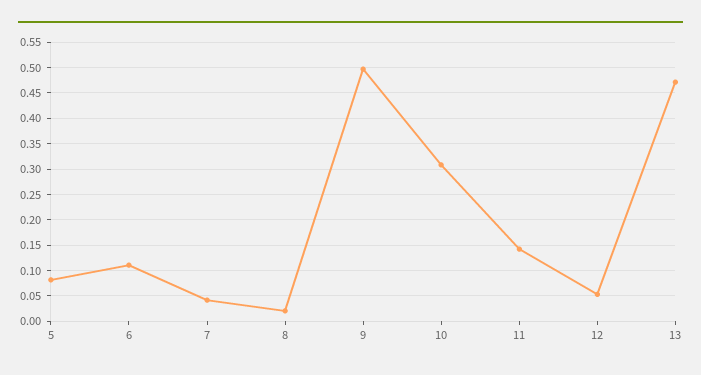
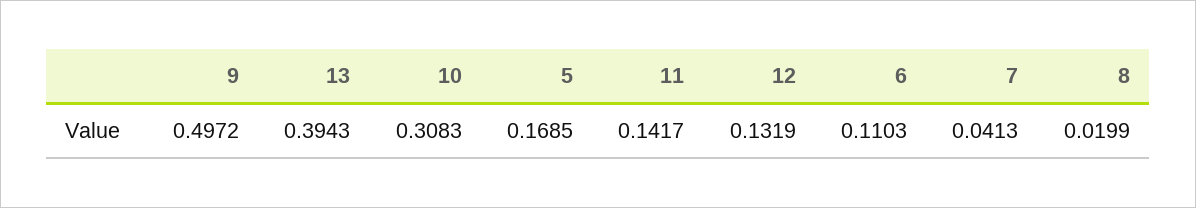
5: 0.075 -> 0.1685
12: 0.05 -> 0.1319
13: 0.475 -> 0.3943

